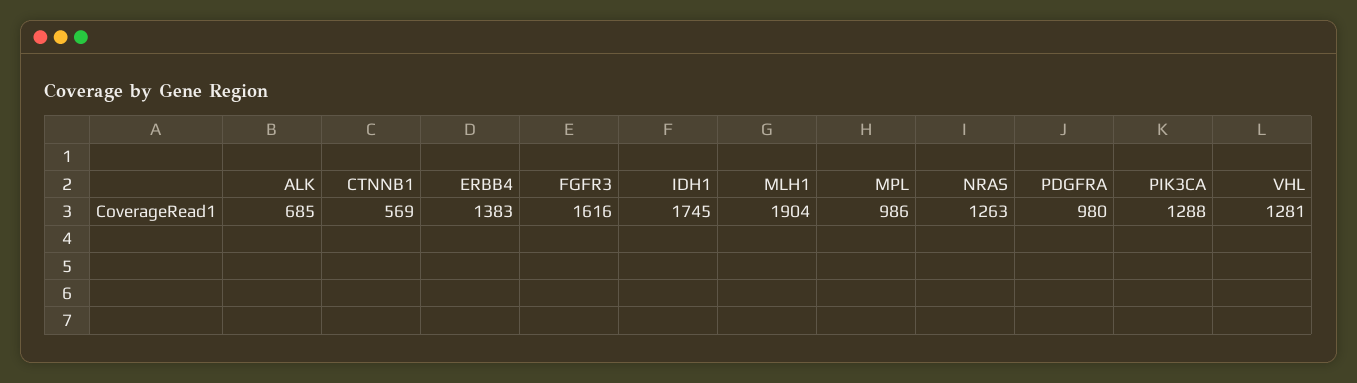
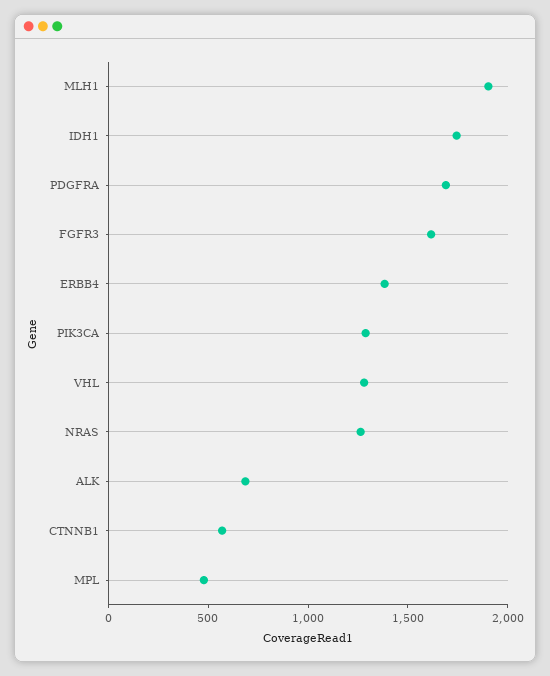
MPL: 986 -> 500
PDGFRA: 980 -> 1700

